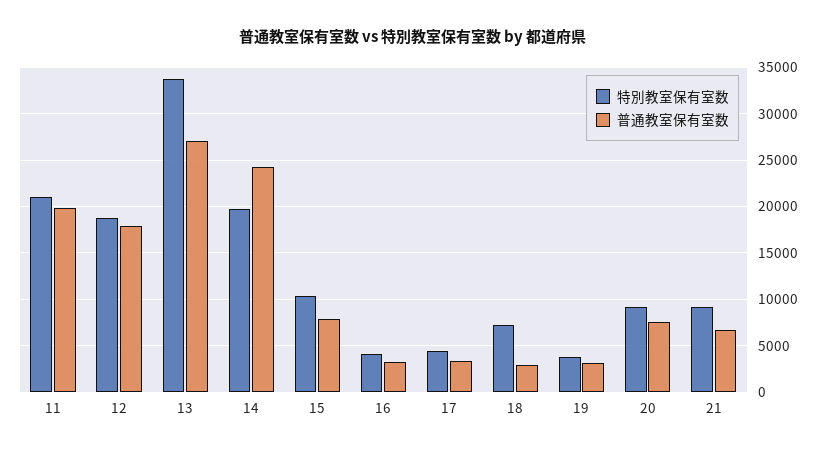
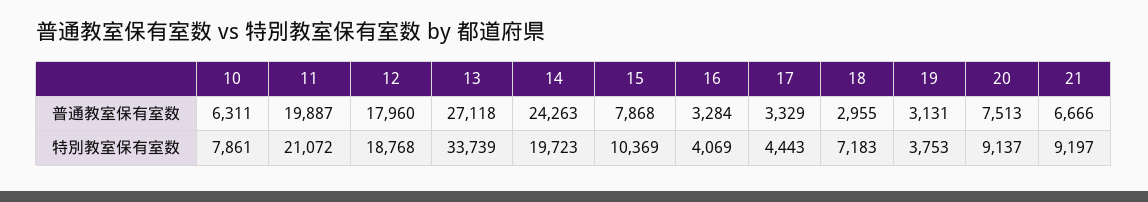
普通教室保有室数, 10: none -> 6311
特別教室保有室数, 10: none -> 7861

